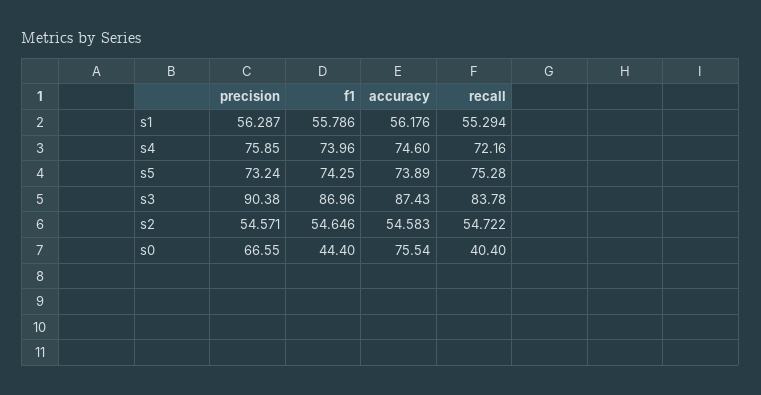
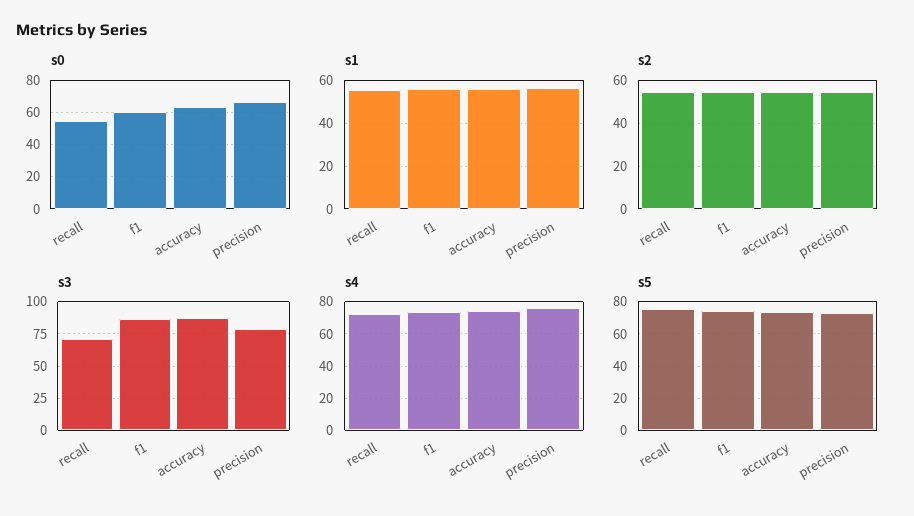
s3, precision: 90.38 -> 80
s3, recall: 83.78 -> 70
s0, f1: 44.4 -> 60
s0, accuracy: 75.54 -> 65
s0, recall: 40.4 -> 55

